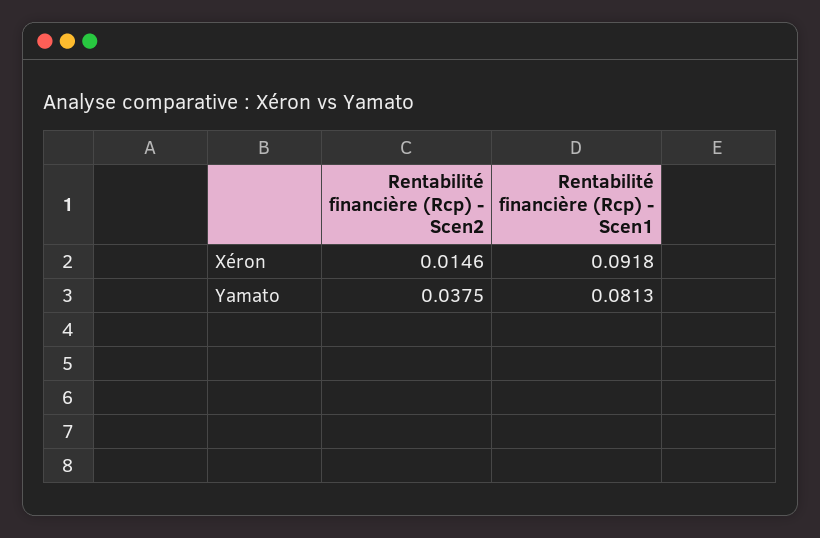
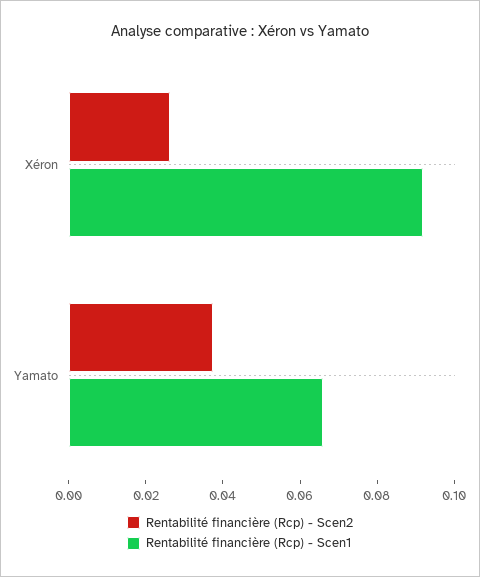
Rentabilité financière (Rcp) - Scen2, Xéron: 0.0146 -> 0.025
Rentabilité financière (Rcp) - Scen1, Yamato: 0.0813 -> 0.065

